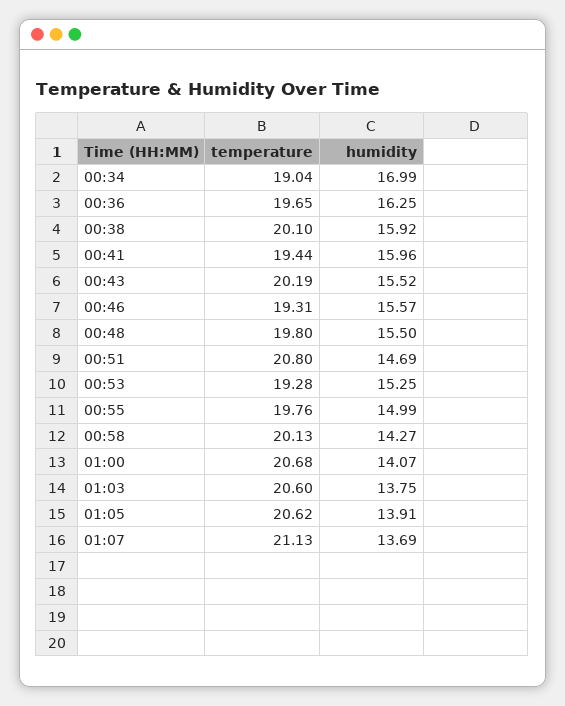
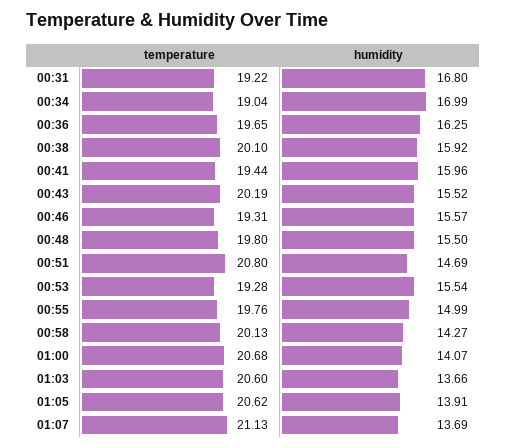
humidity, 00:53: 15.25 -> 15.54
humidity, 01:03: 13.75 -> 13.66
temperature, 00:31: none -> 19.22
humidity, 00:31: none -> 16.8

